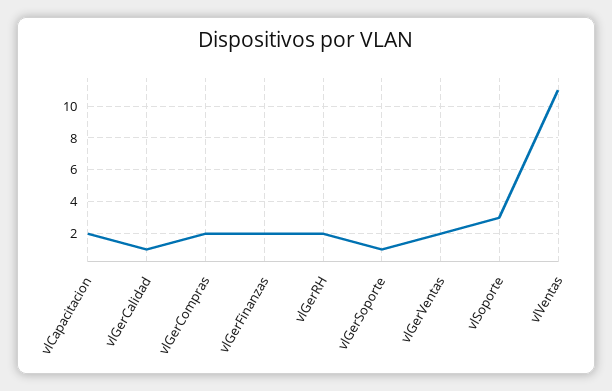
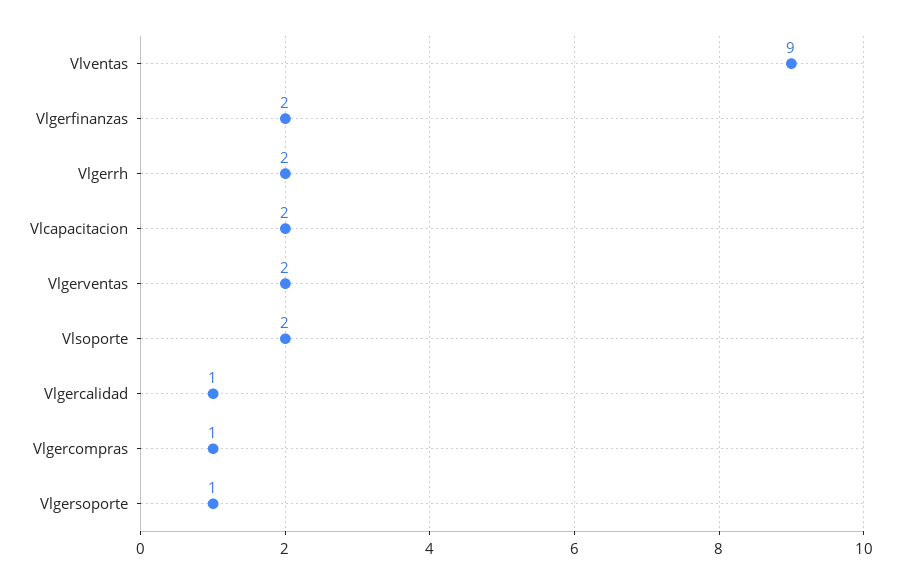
vlGerCompras: 2 -> 1
vlSoporte: 3 -> 2
vlVentas: 11 -> 9

